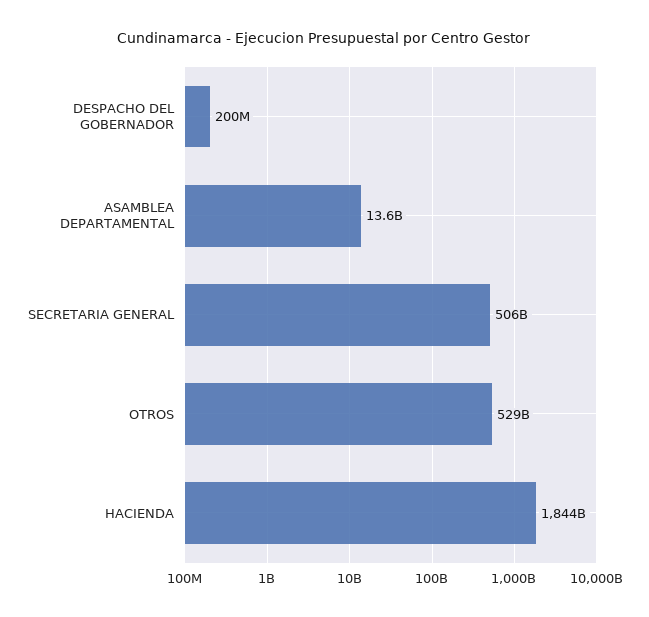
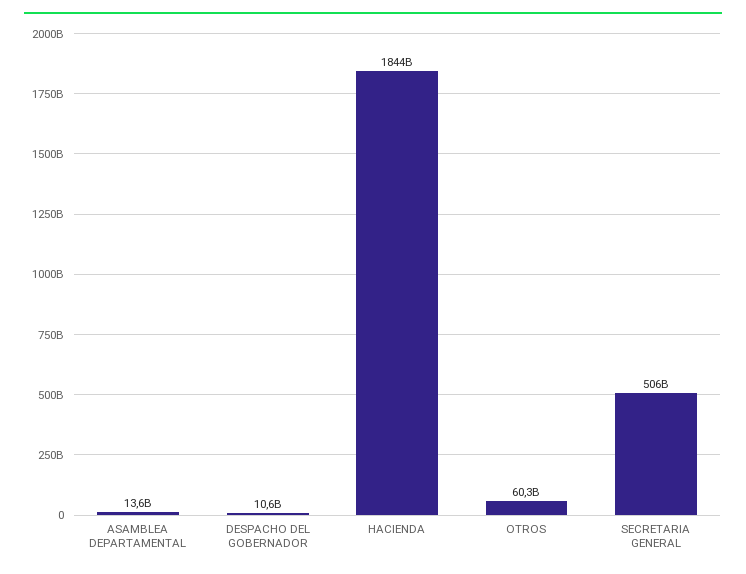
DESPACHO DEL GOBERNADOR: 200000000 -> 10600000000
OTROS: 529000000000 -> 60300000000

